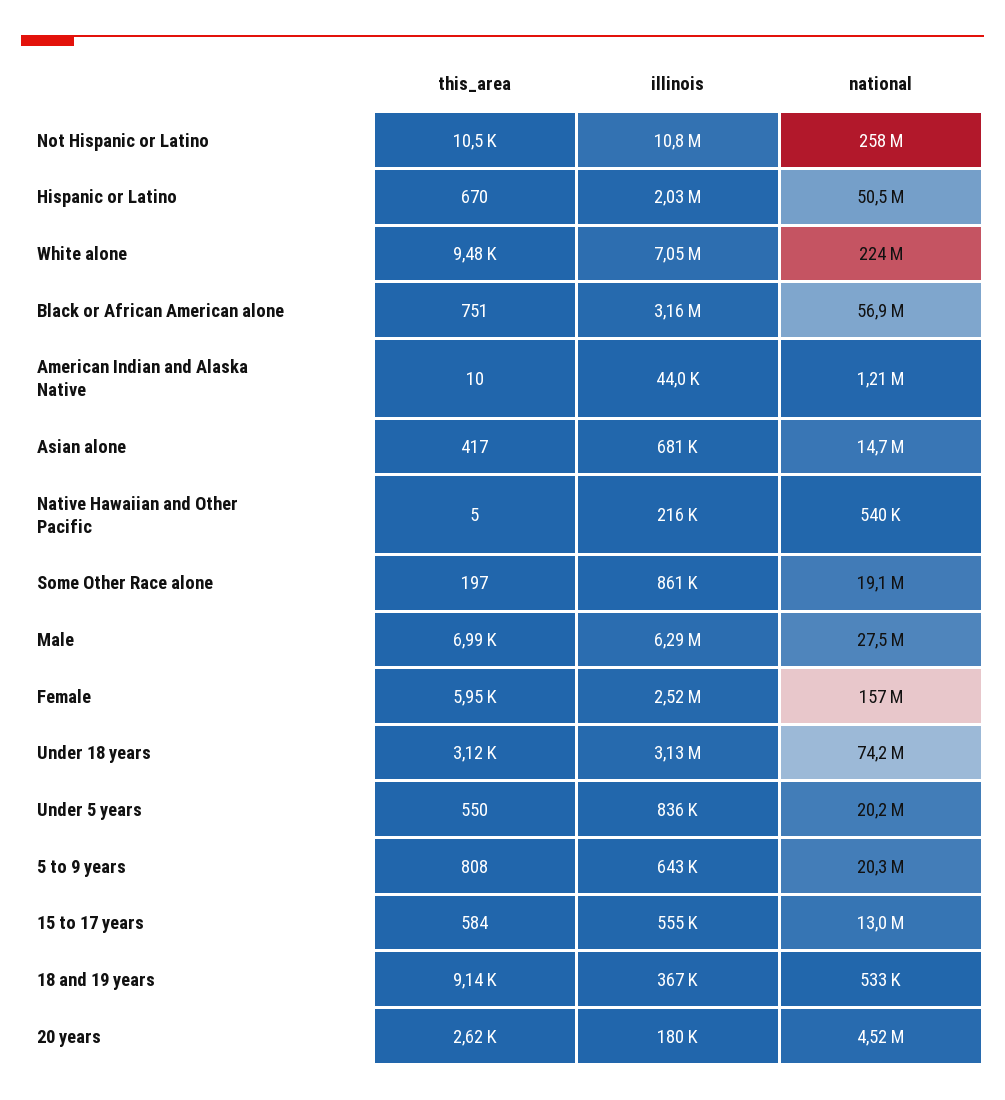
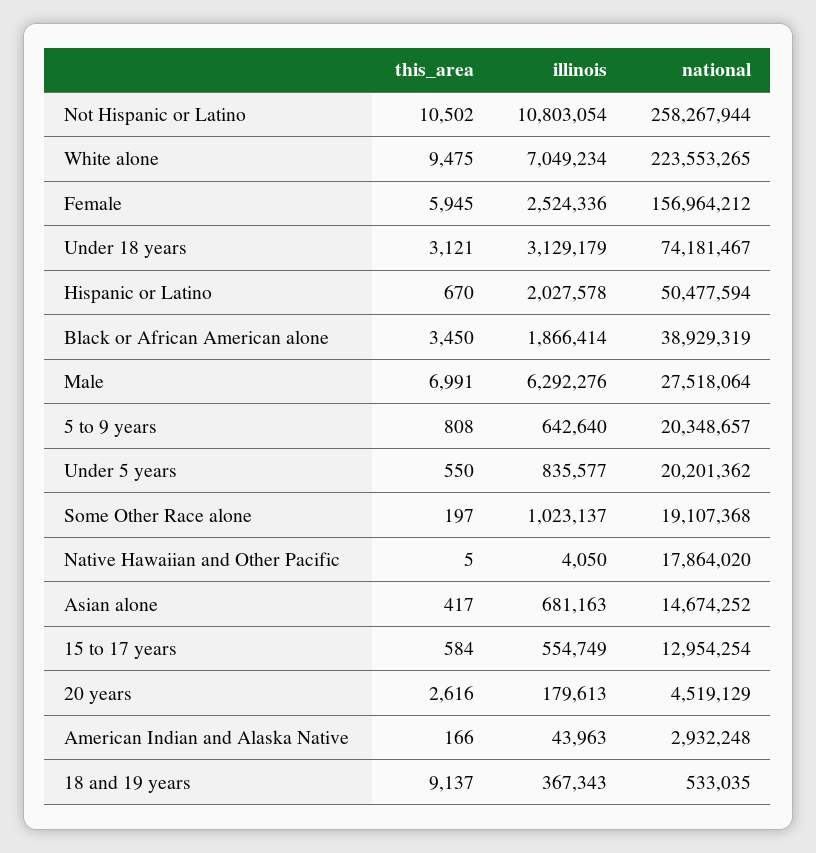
this_area, Black or African American alone: 751 -> 3450
illinois, Black or African American alone: 3160000 -> 1866414
national, Black or African American alone: 56900000 -> 38929319
this_area, American Indian and Alaska Native: 10 -> 166
national, American Indian and Alaska Native: 1210000 -> 2932248
illinois, Native Hawaiian and Other Pacific: 216000 -> 4050
national, Native Hawaiian and Other Pacific: 540000 -> 17864020
illinois, Some Other Race alone: 861000 -> 1023137

